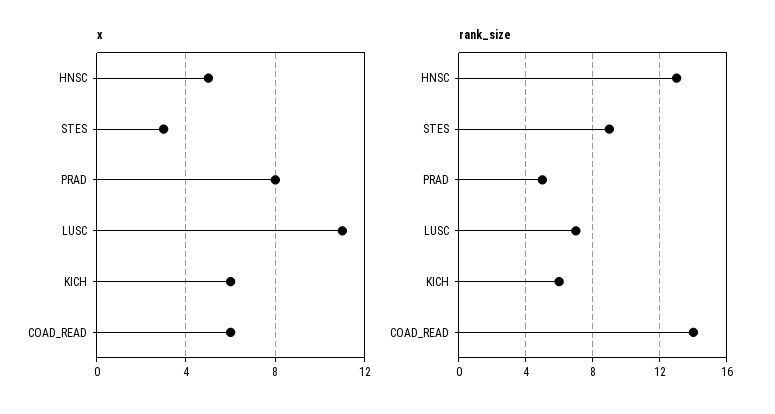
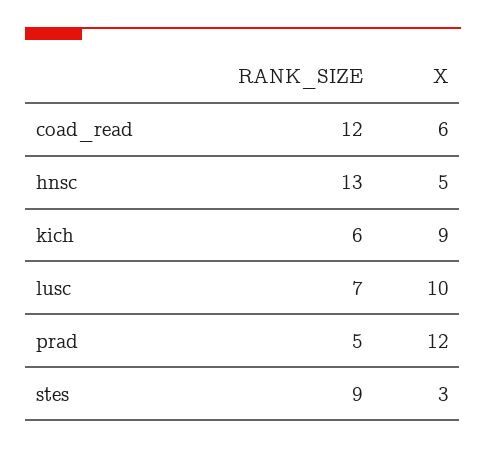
x, PRAD: 8 -> 12
x, LUSC: 11 -> 10
x, KICH: 6 -> 9
rank_size, COAD_READ: 14 -> 12

